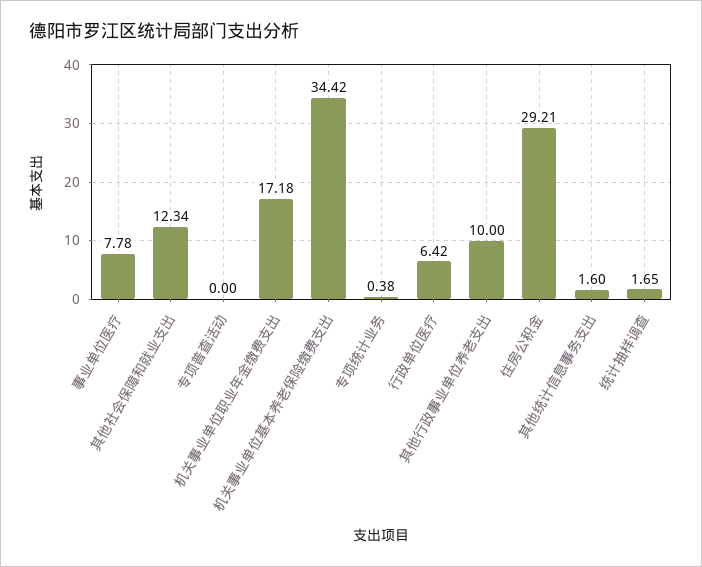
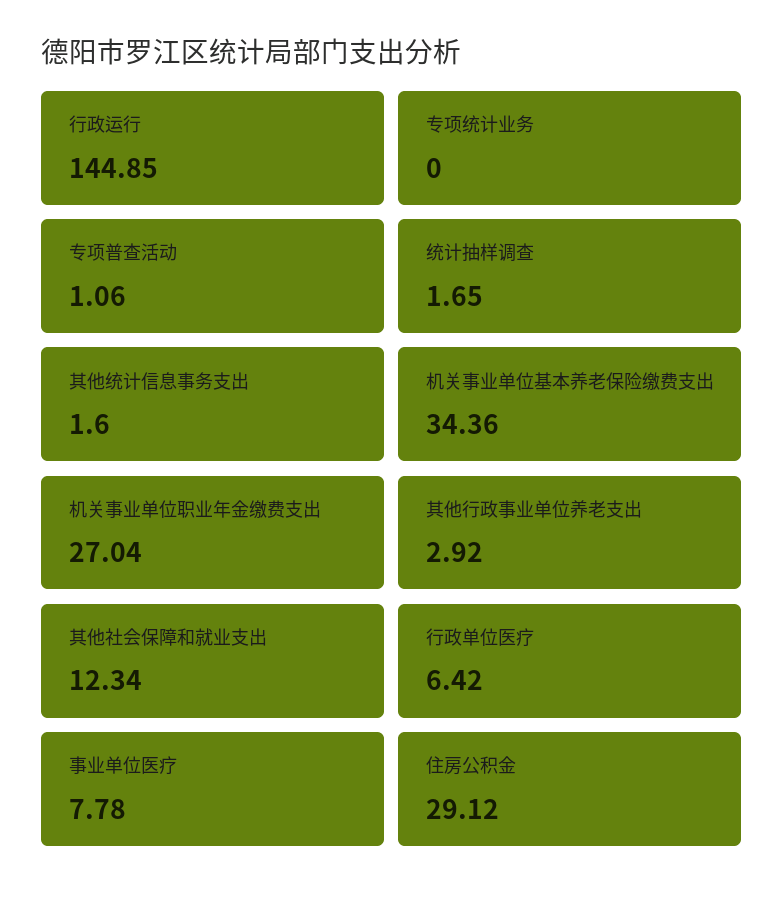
专项普查活动: 0 -> 1.06
机关事业单位职业年金缴费支出: 17.18 -> 27.04
机关事业单位基本养老保险缴费支出: 34.42 -> 34.36
专项统计业务: 0.38 -> 0
其他行政事业单位养老支出: 10 -> 2.92
住房公积金: 29.21 -> 29.12
行政运行: none -> 144.85

